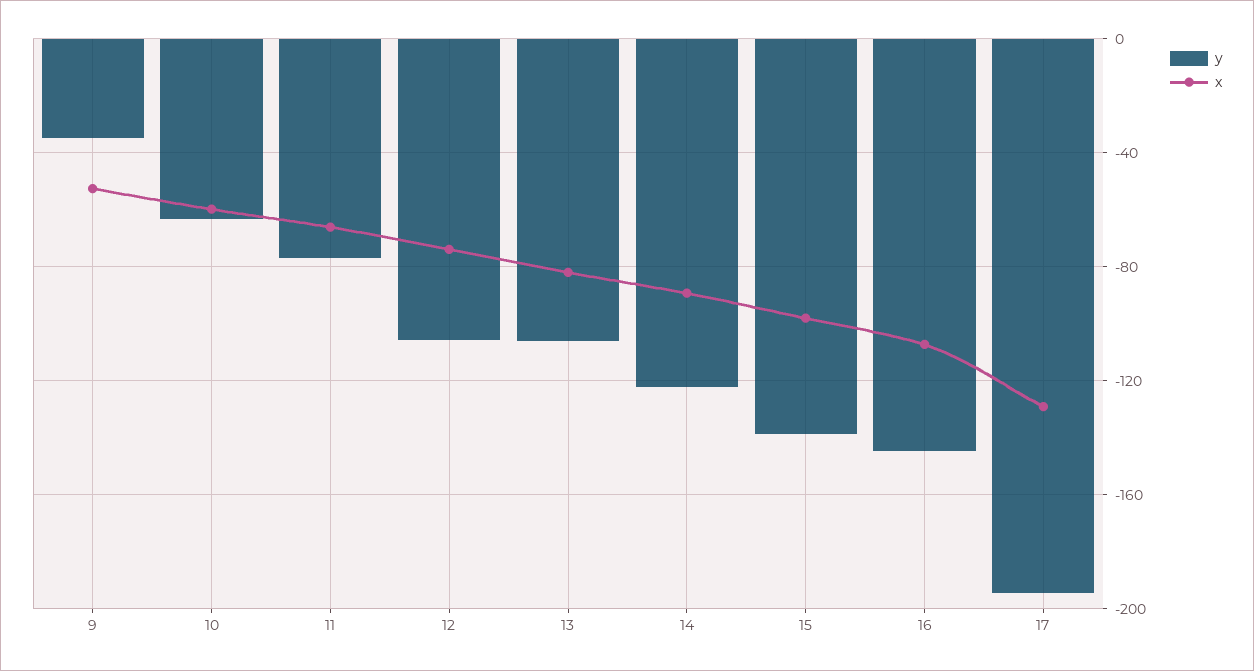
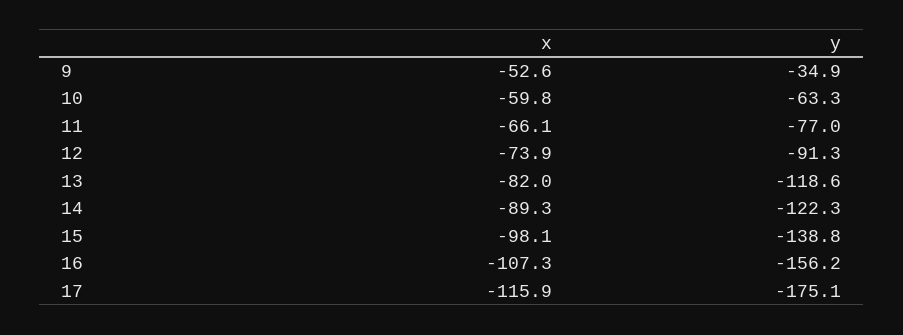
y, 12: -105 -> -91.3
y, 13: -105 -> -118.6
y, 16: -145 -> -156.2
y, 17: -195 -> -175.1
x, 17: -130 -> -115.9

